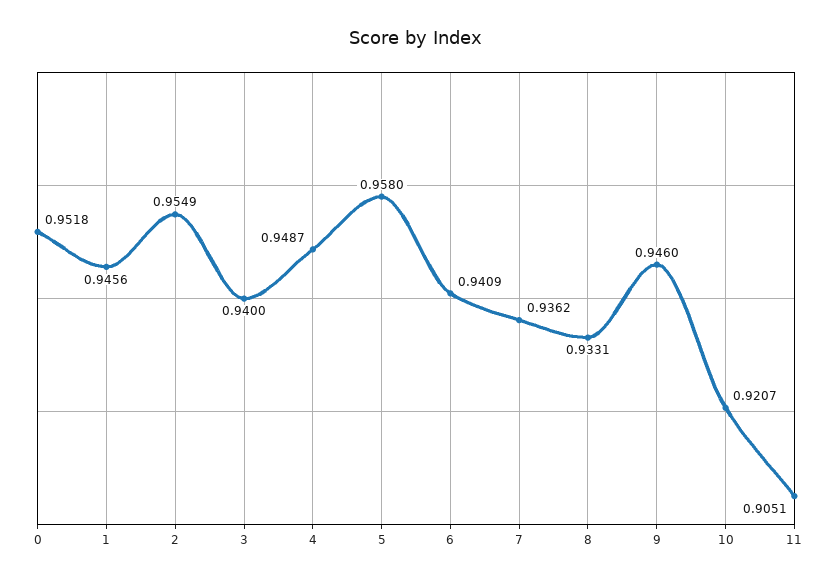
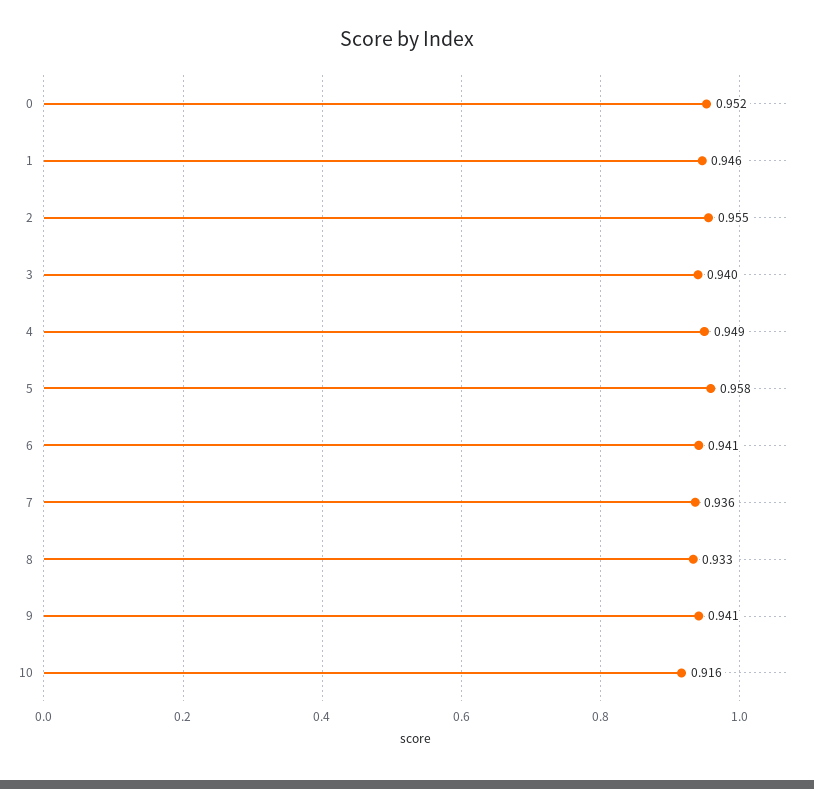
9: 0.946 -> 0.941
10: 0.9207 -> 0.916
11: 0.9051 -> none

